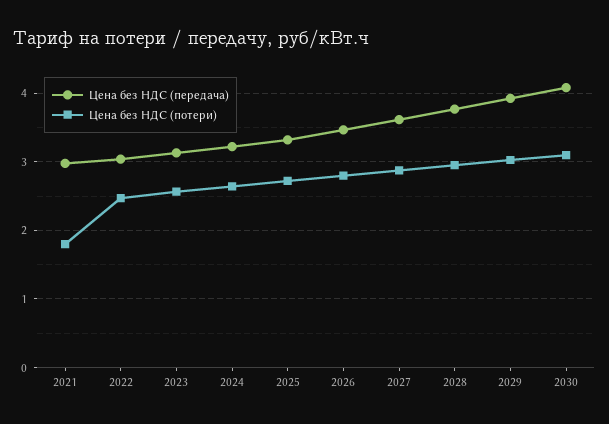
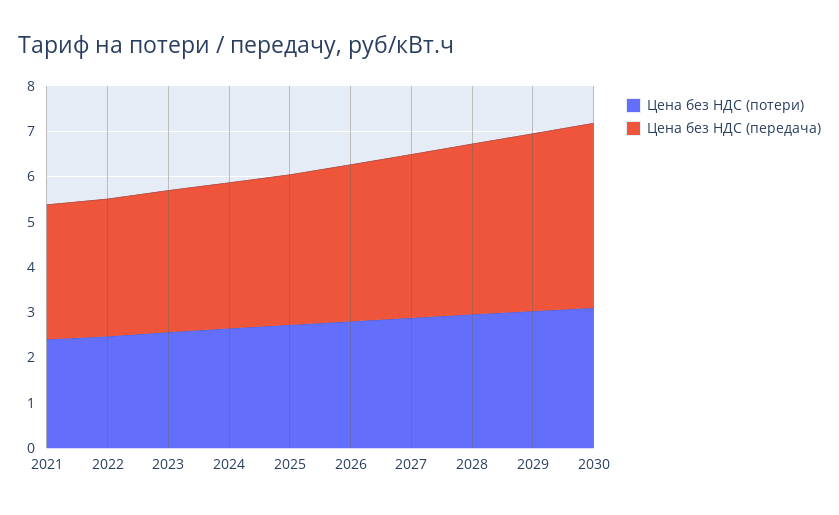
Цена без НДС (потери), 2021: 1.8 -> 2.4

